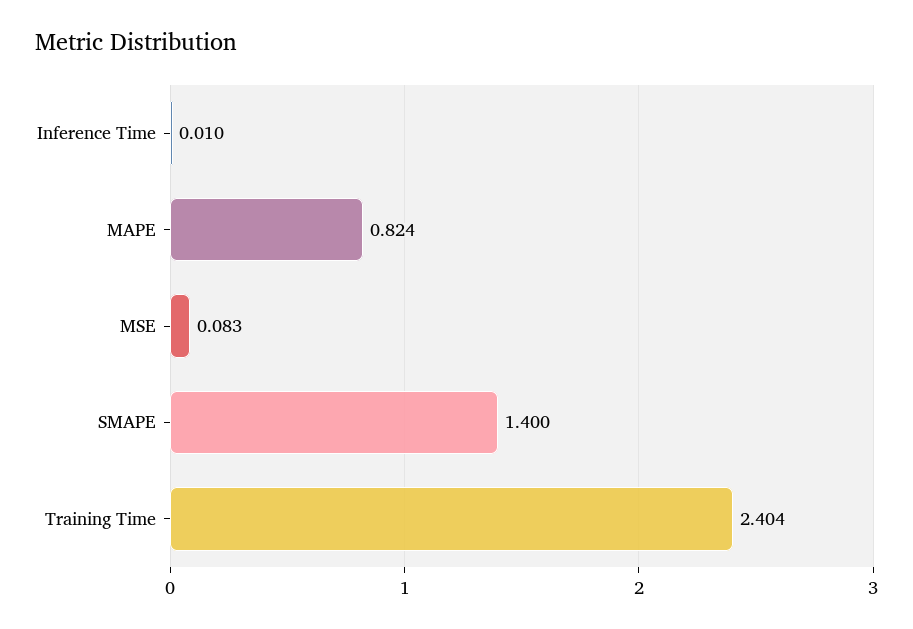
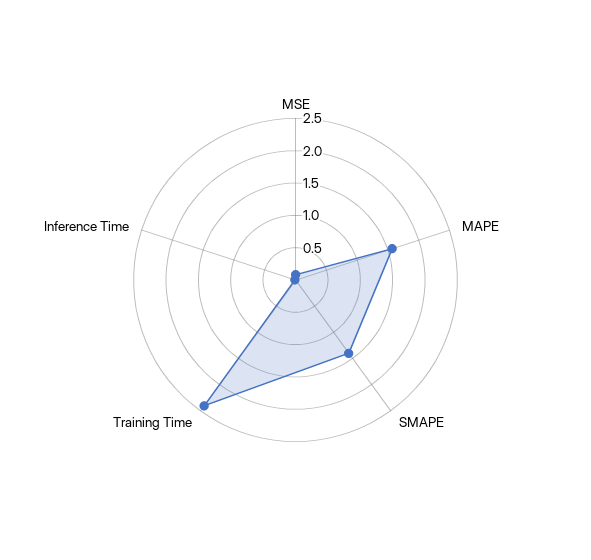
MAPE: 0.824 -> 1.5

